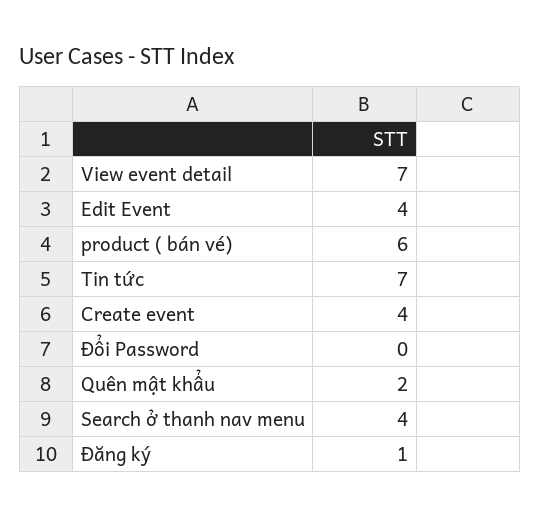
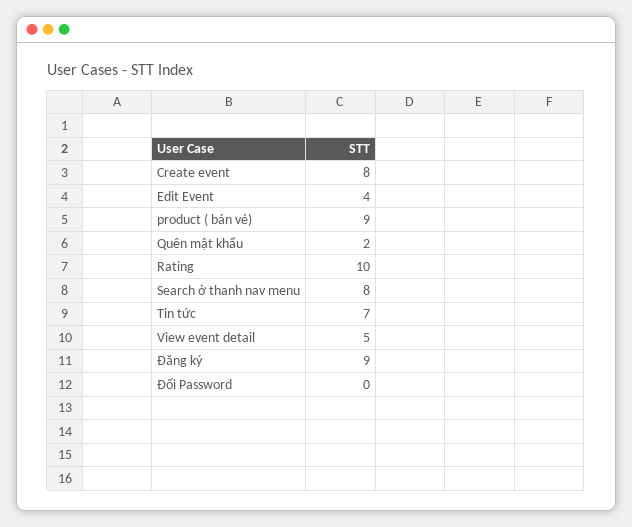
View event detail: 7 -> 5
product ( bán vé): 6 -> 9
Create event: 4 -> 8
Search ở thanh nav menu: 4 -> 8
Đăng ký: 1 -> 9
Rating: none -> 10

